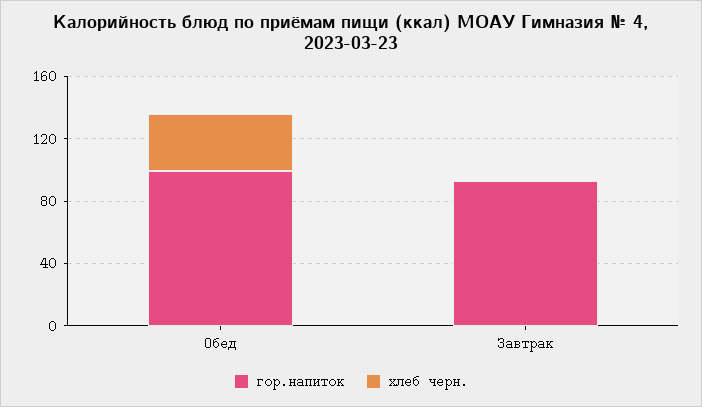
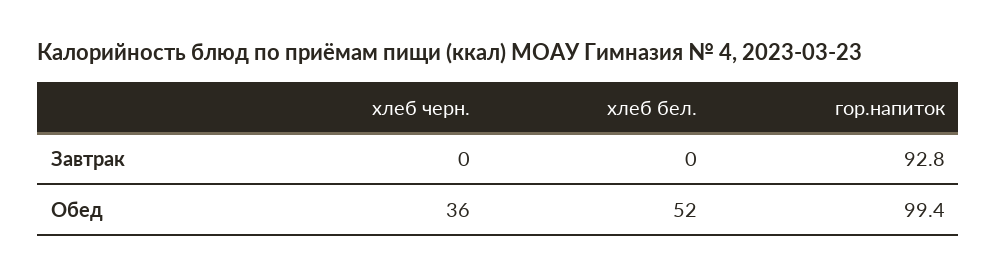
хлеб бел., Завтрак: none -> 0
хлеб бел., Обед: none -> 52

